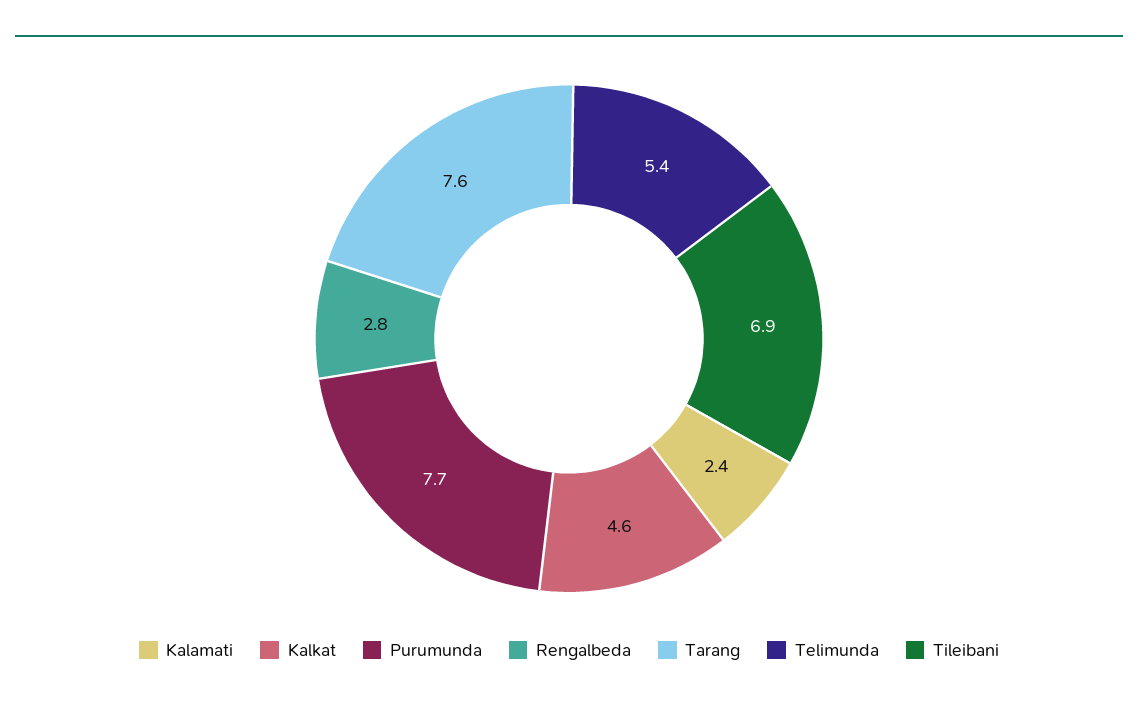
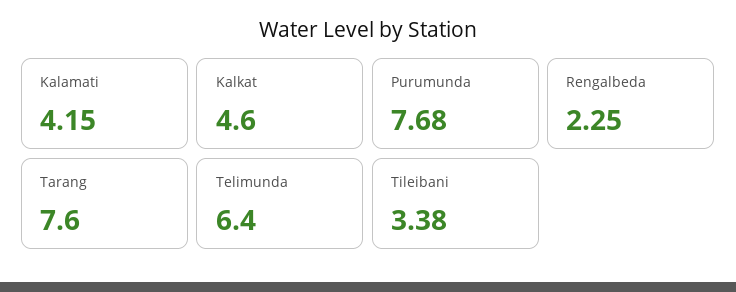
Kalamati: 2.4 -> 4.15
Rengalbeda: 2.8 -> 2.25
Telimunda: 5.4 -> 6.4
Tileibani: 6.9 -> 3.38

